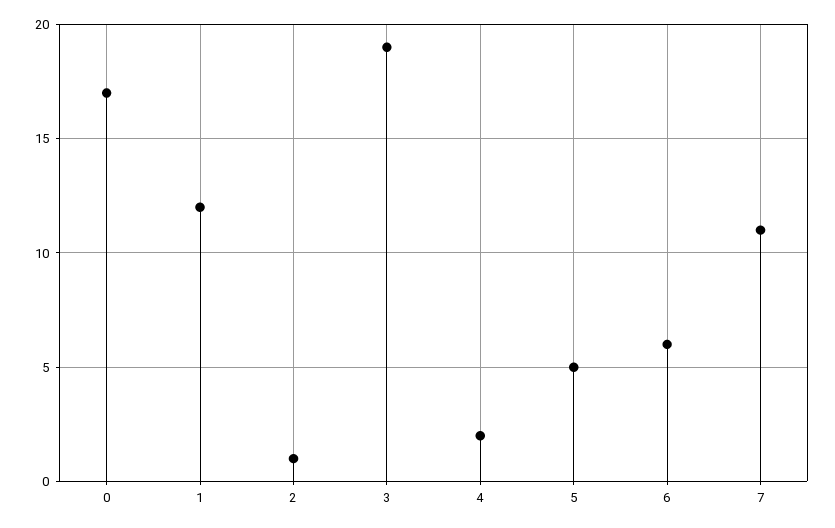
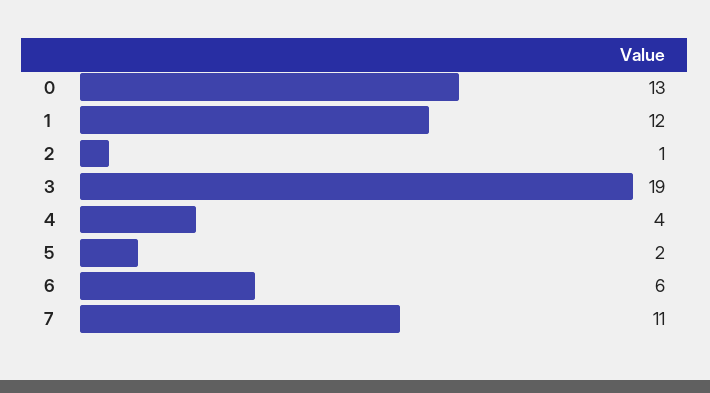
0: 17 -> 13
4: 2 -> 4
5: 5 -> 2

